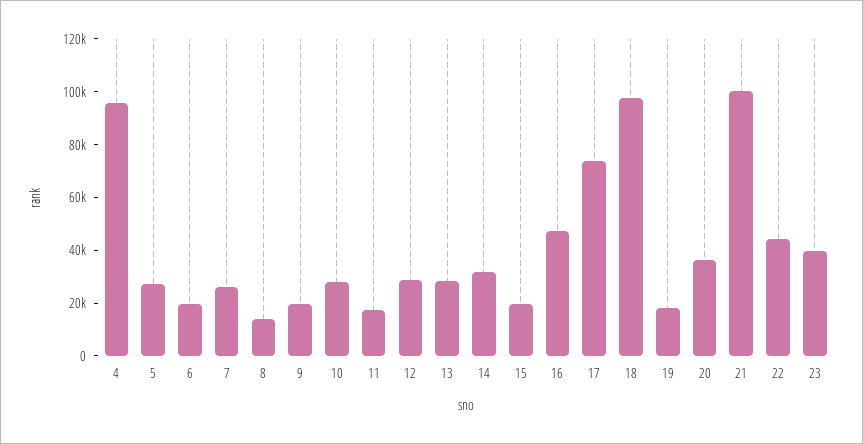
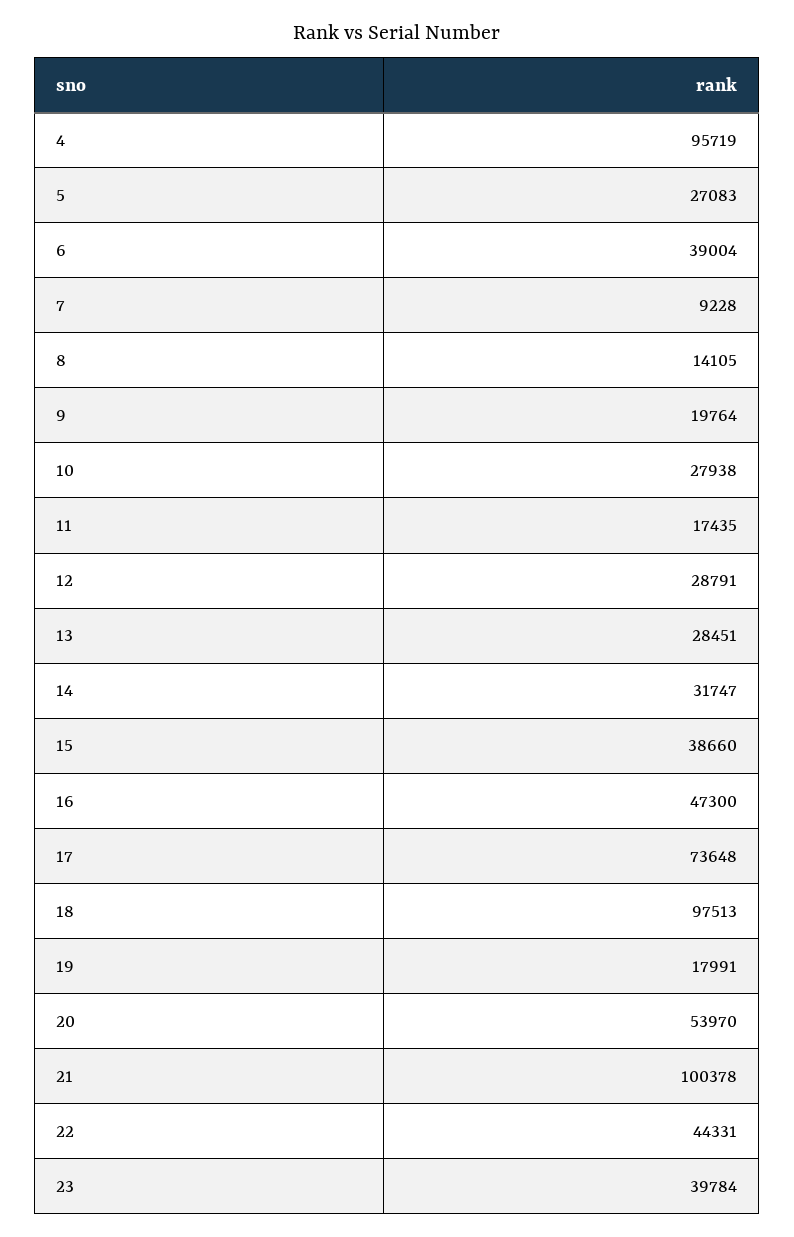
6: 20000 -> 39004
7: 25000 -> 9228
15: 20000 -> 38660
20: 35000 -> 53970

